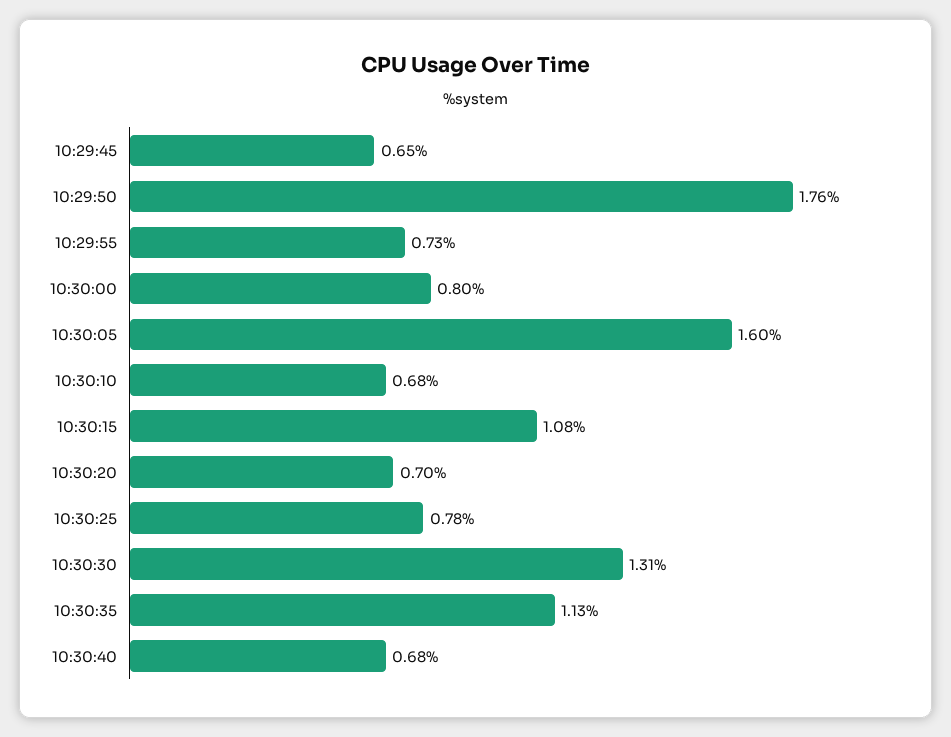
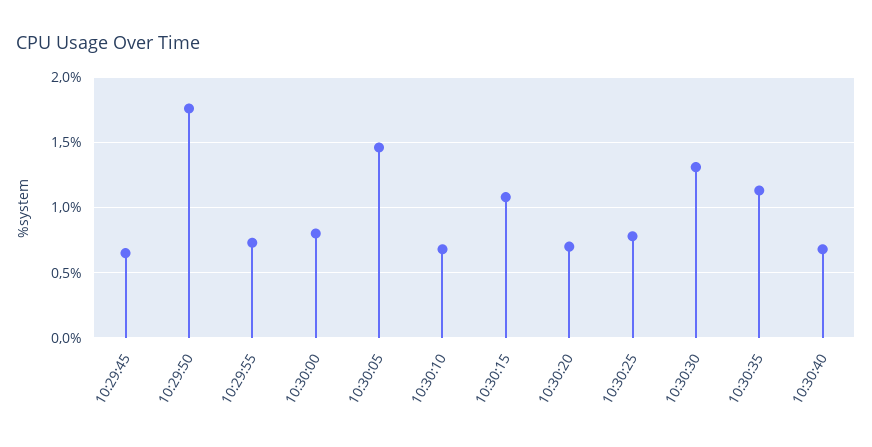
10:30:05: 1.6 -> 1.45

